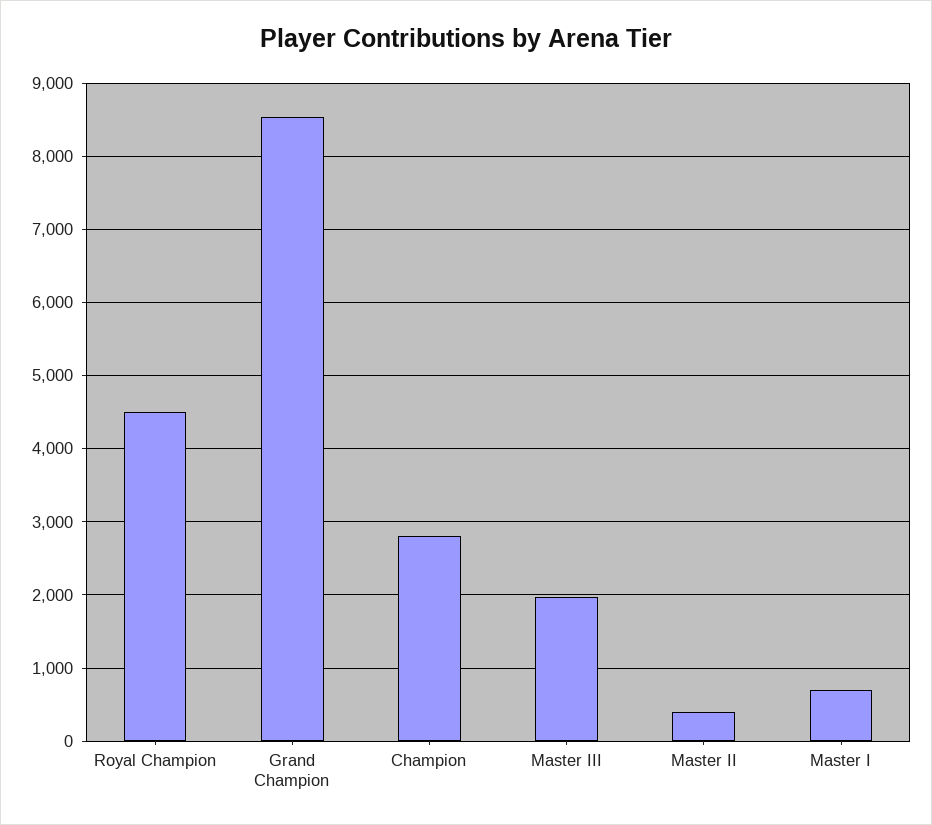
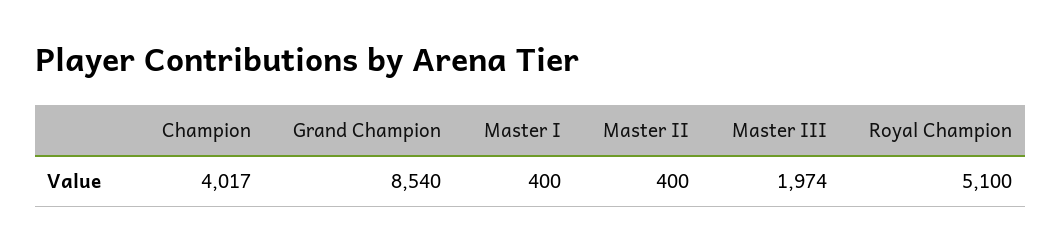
Royal Champion: 4500 -> 5100
Champion: 2800 -> 4017
Master I: 700 -> 400

